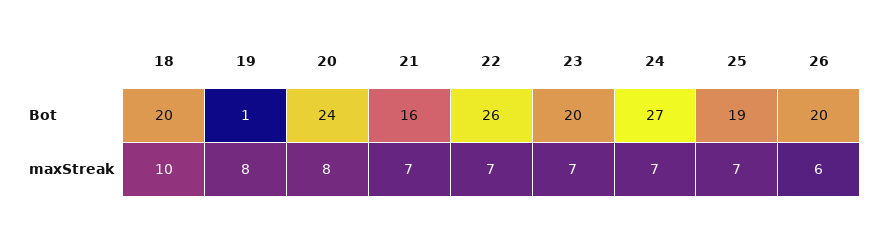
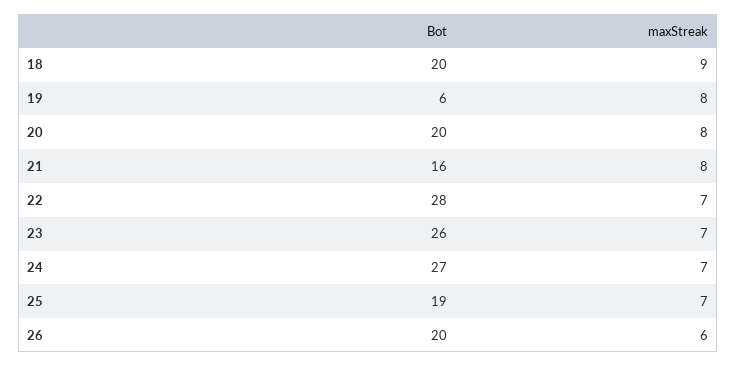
19, Bot: 1 -> 6
20, Bot: 24 -> 20
22, Bot: 26 -> 28
23, Bot: 20 -> 26
18, maxStreak: 10 -> 9
21, maxStreak: 7 -> 8

